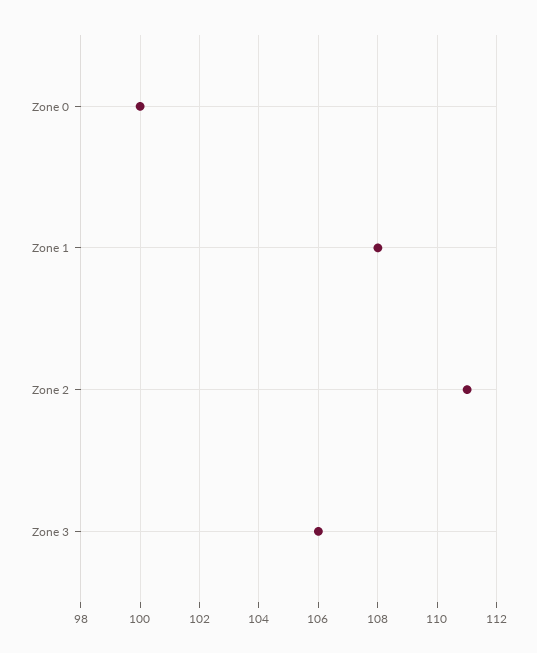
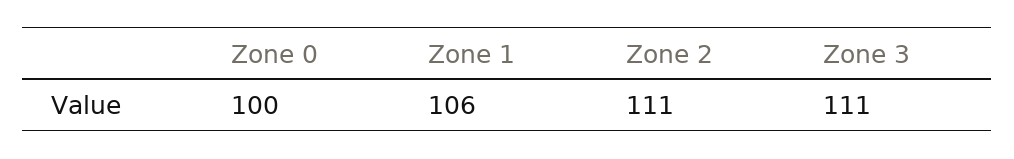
Zone 1: 108 -> 106
Zone 3: 106 -> 111

